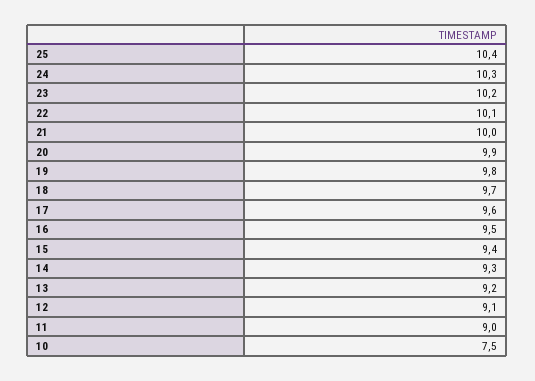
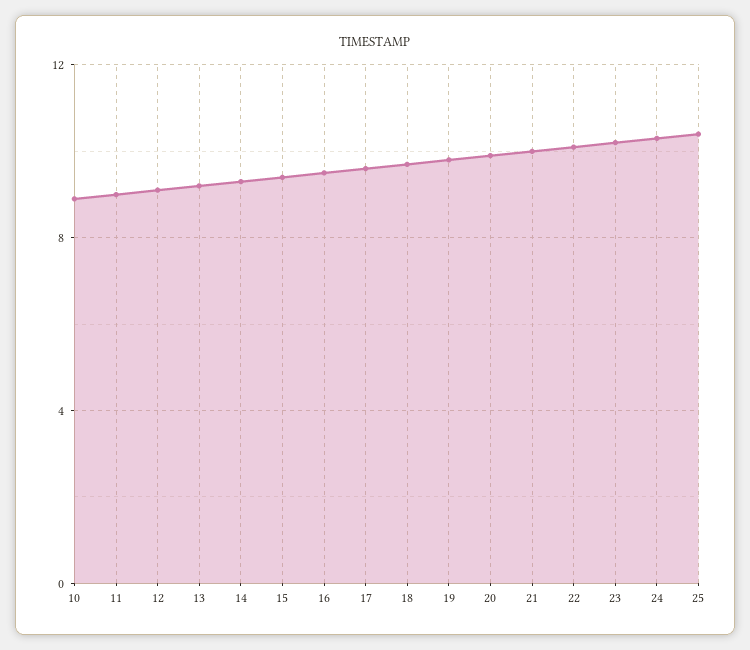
10: 7.5 -> 9

